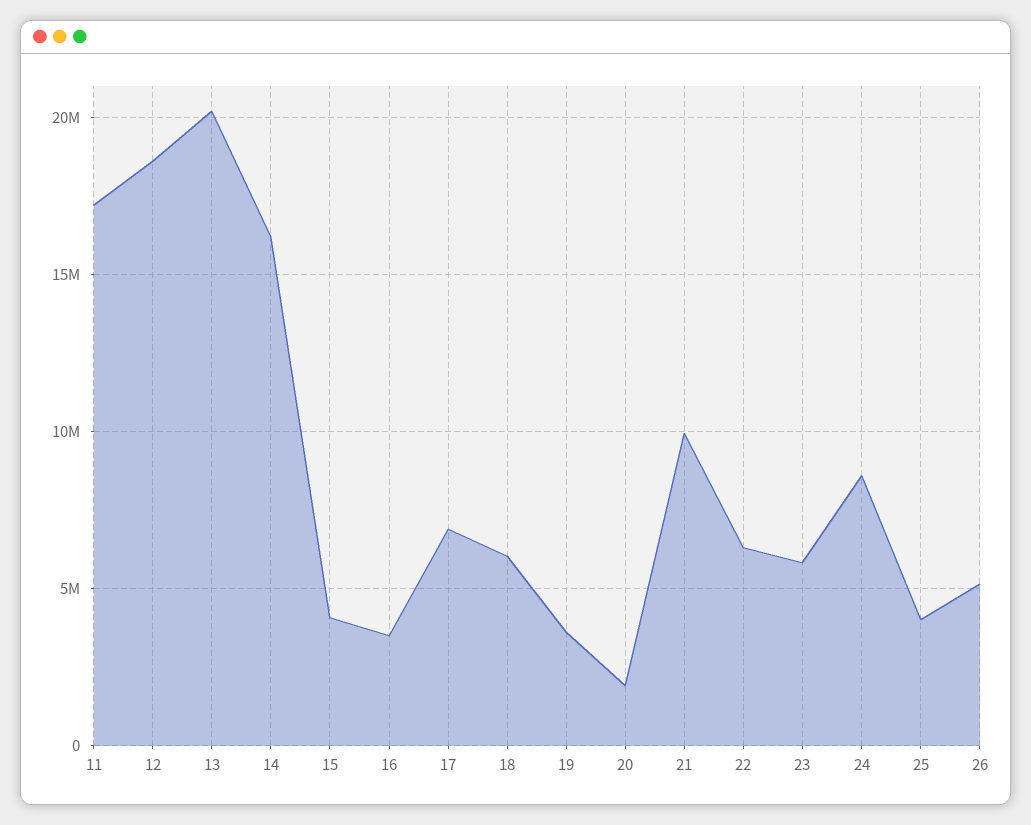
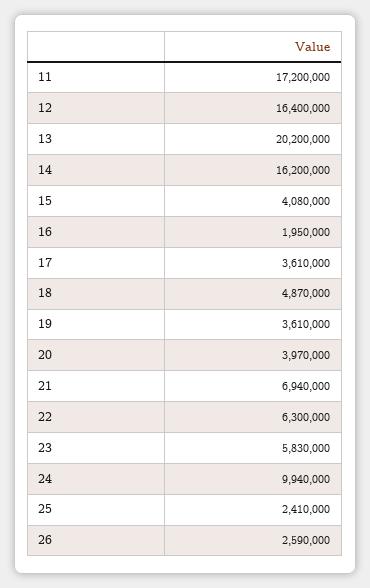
12: 18500000 -> 16400000
16: 3500000 -> 1950000
17: 7000000 -> 3610000
18: 6000000 -> 4870000
20: 2000000 -> 3970000
21: 10000000 -> 6940000
24: 8500000 -> 9940000
25: 4000000 -> 2410000
26: 5000000 -> 2590000

